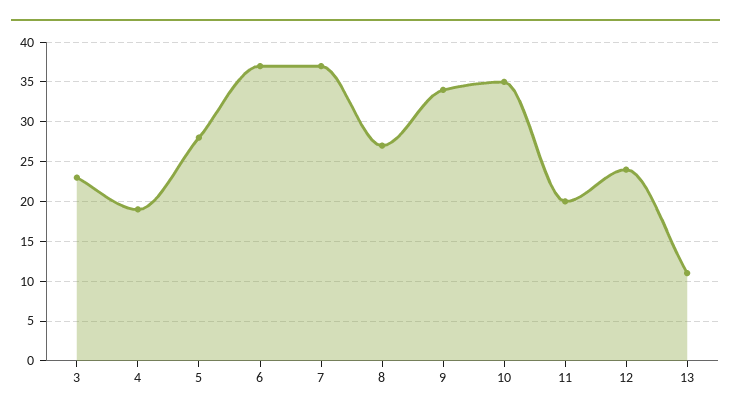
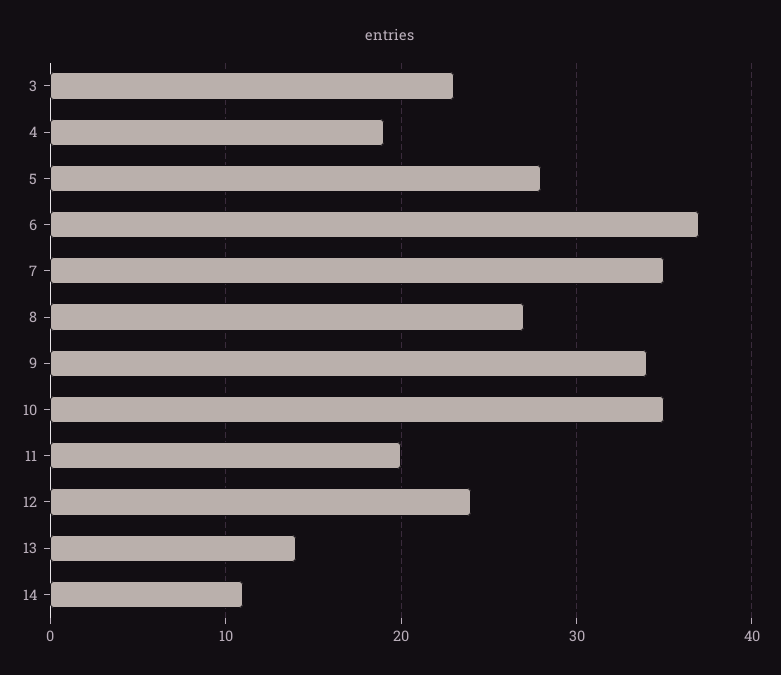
7: 37 -> 35
13: 11 -> 14
14: none -> 11

